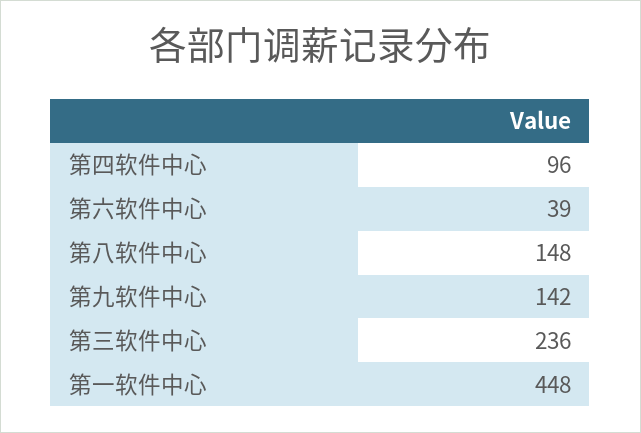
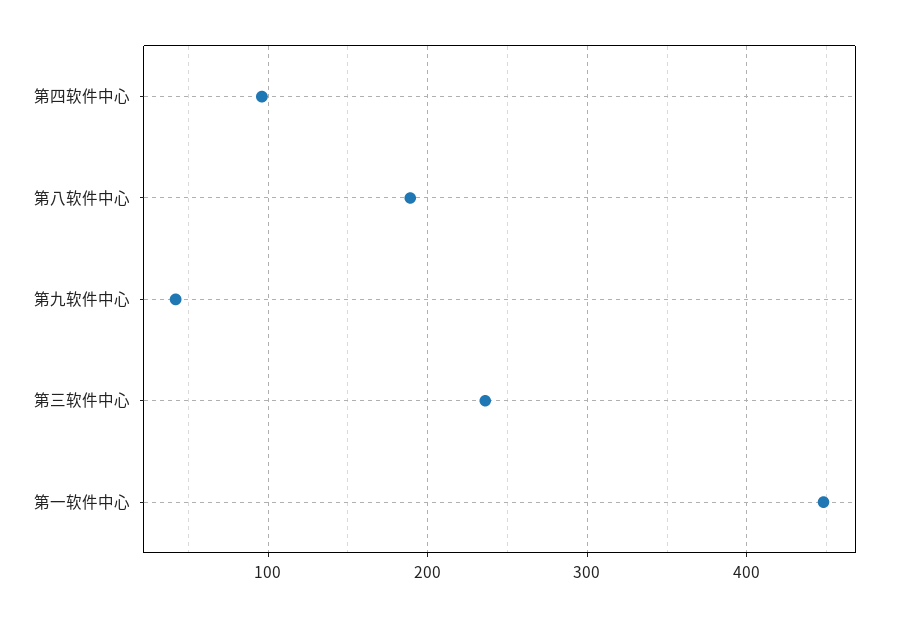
第六软件中心: 39 -> none
第八软件中心: 148 -> 190
第九软件中心: 142 -> 40

